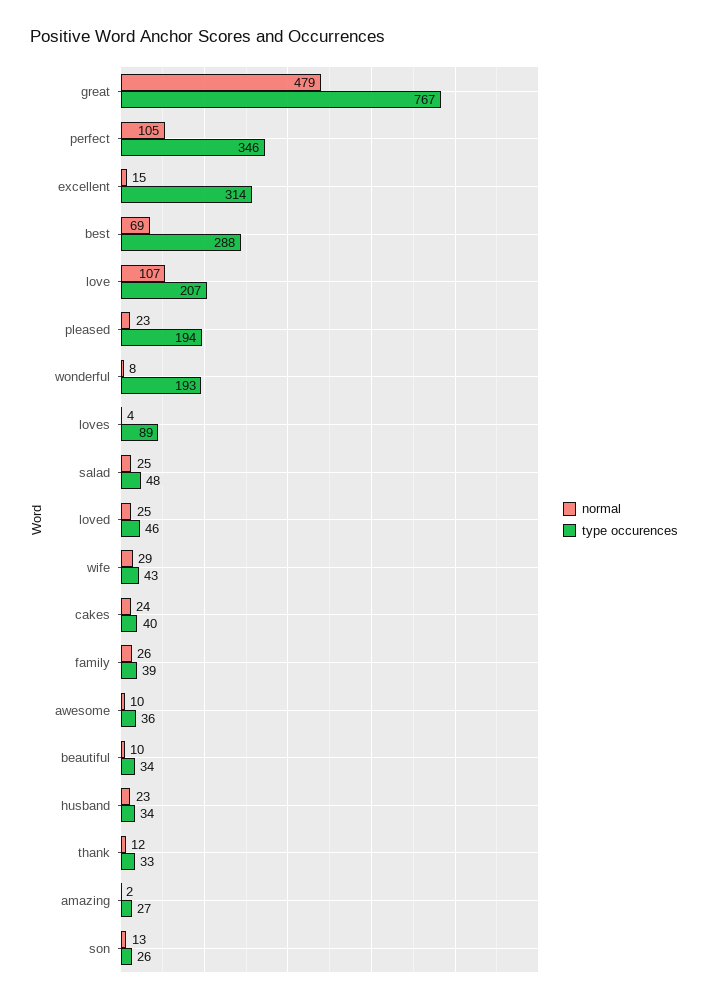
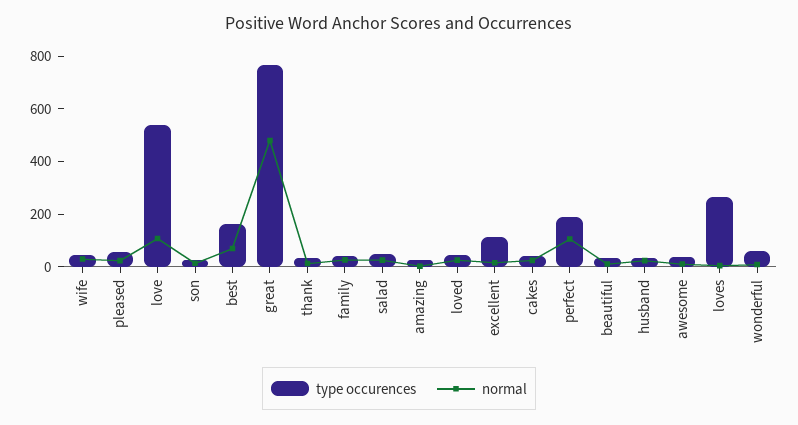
type occurences, perfect: 346 -> 200
type occurences, excellent: 314 -> 100
type occurences, best: 288 -> 150
type occurences, love: 207 -> 550
type occurences, pleased: 194 -> 50
type occurences, wonderful: 193 -> 50
type occurences, loves: 89 -> 250

